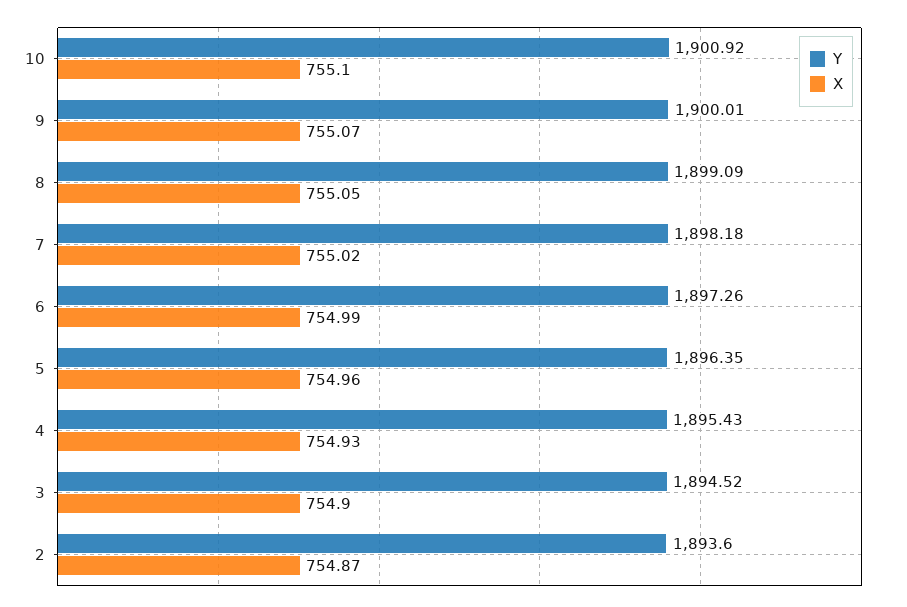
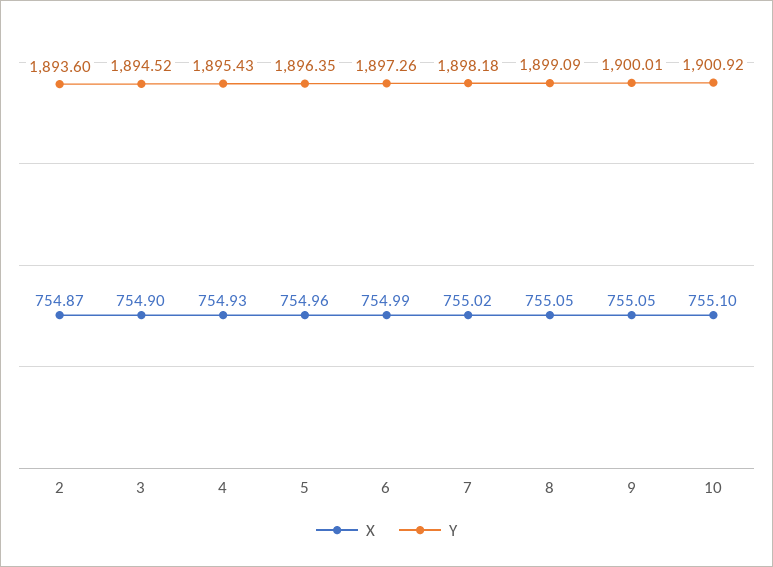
X, 9: 755.07 -> 755.05

